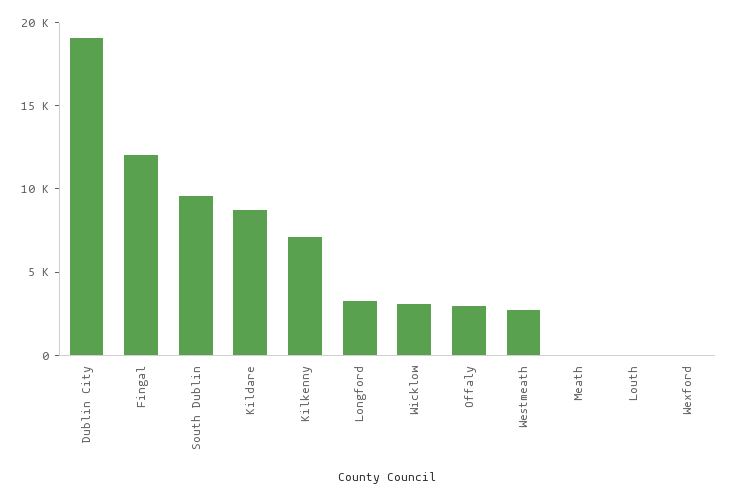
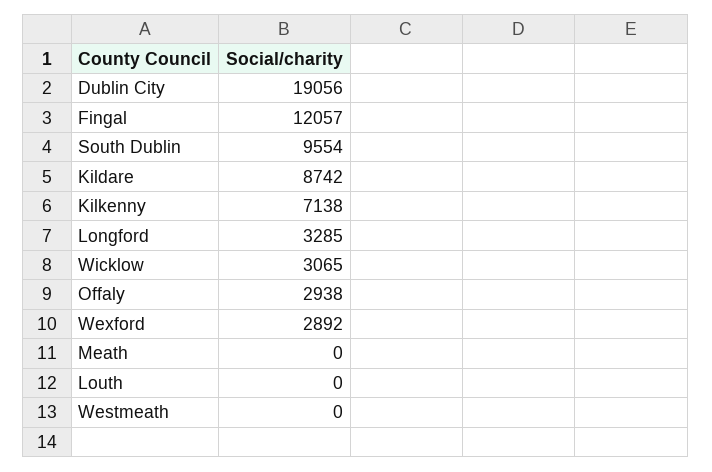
Westmeath: 3000 -> 0
Wexford: 0 -> 2892

